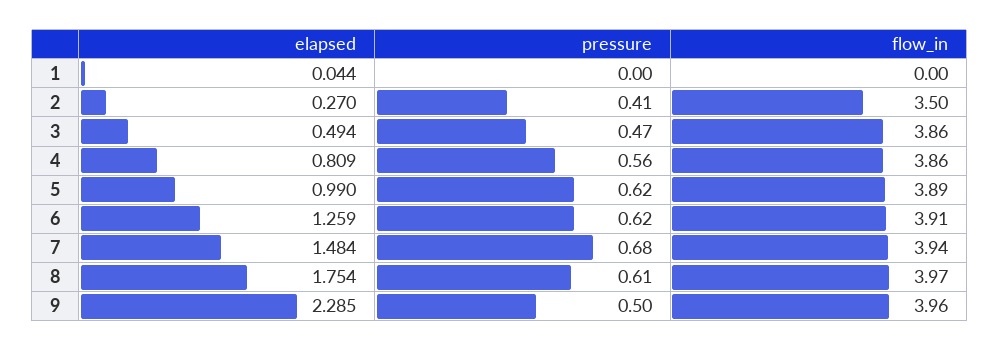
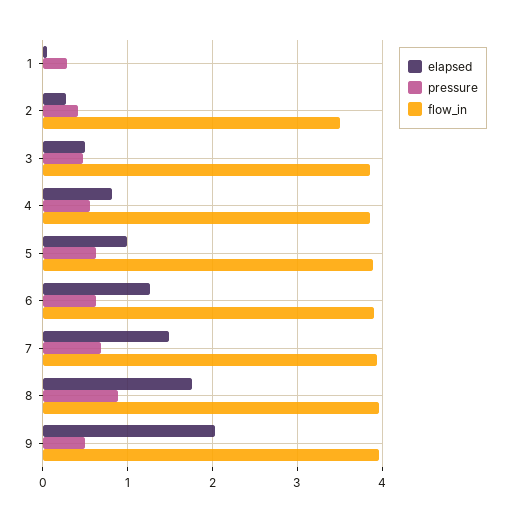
pressure, 1: 0 -> 0.3
pressure, 8: 0.61 -> 0.9
elapsed, 9: 2.285 -> 2

